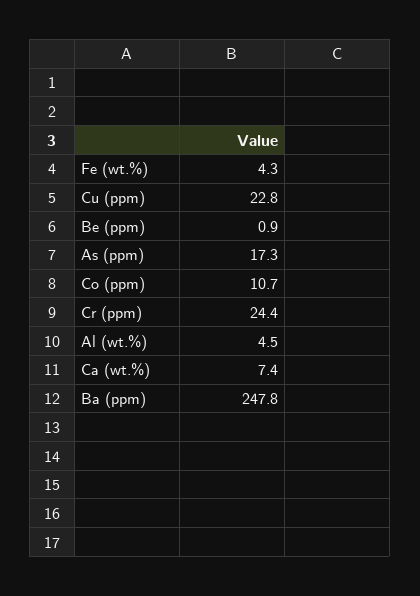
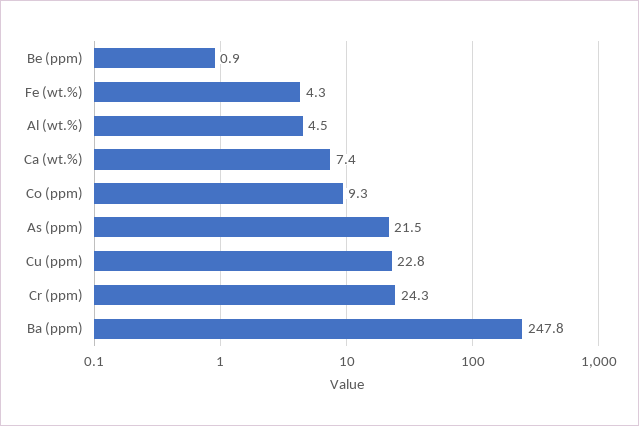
As (ppm): 17.3 -> 21.5
Co (ppm): 10.7 -> 9.3
Cr (ppm): 24.4 -> 24.3

